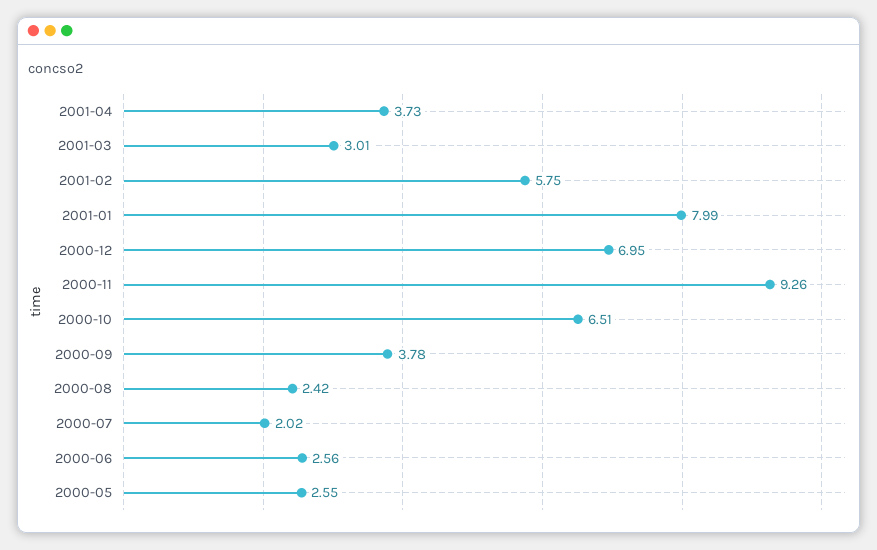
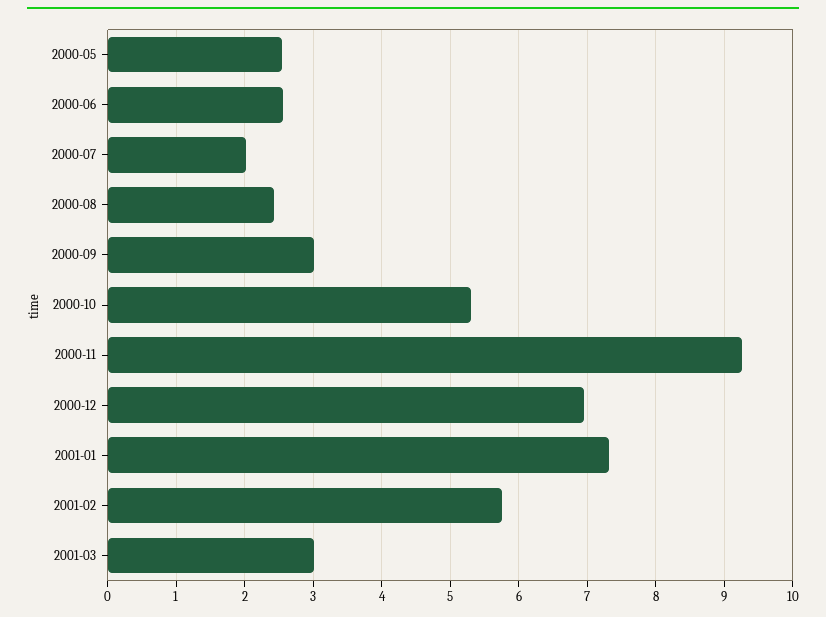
2001-04: 3.73 -> none
2001-01: 7.99 -> 7.3
2000-10: 6.51 -> 5.3
2000-09: 3.78 -> 3

